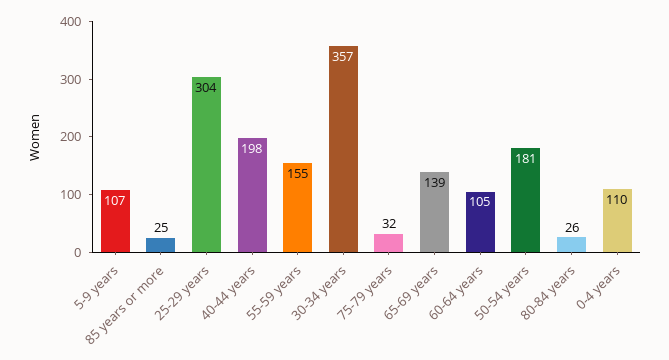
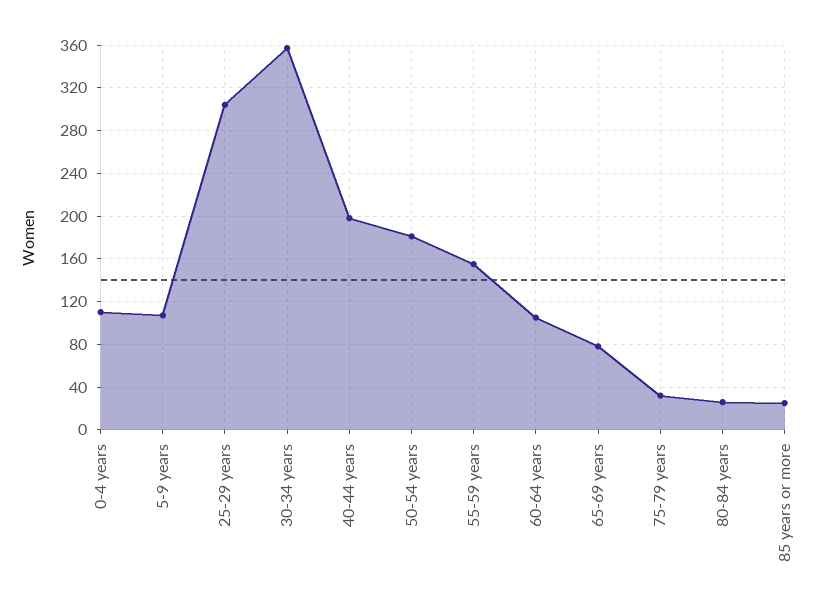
65-69 years: 139 -> 80

